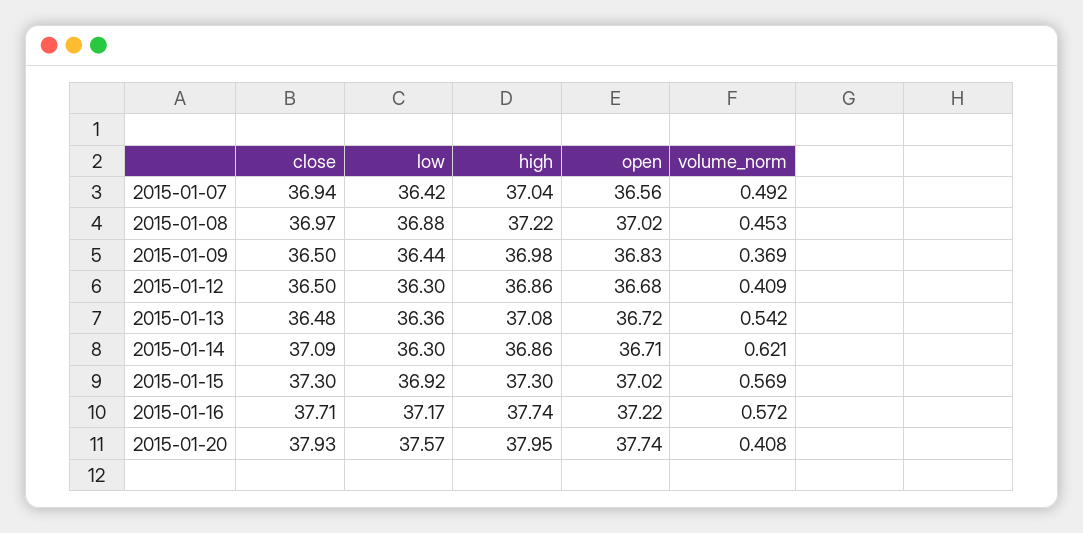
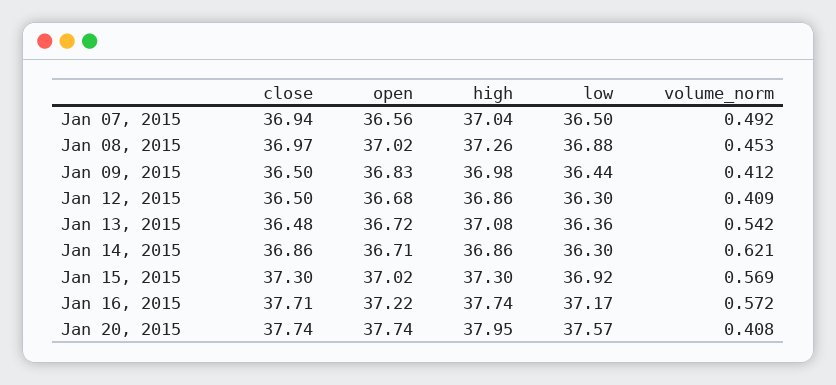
low, 2015-01-07: 36.42 -> 36.5
high, 2015-01-08: 37.22 -> 37.26
volume_norm, 2015-01-09: 0.369 -> 0.412
close, 2015-01-14: 37.09 -> 36.86
close, 2015-01-20: 37.93 -> 37.74

